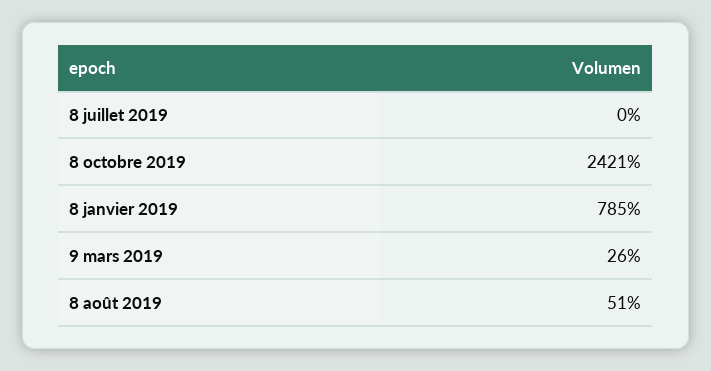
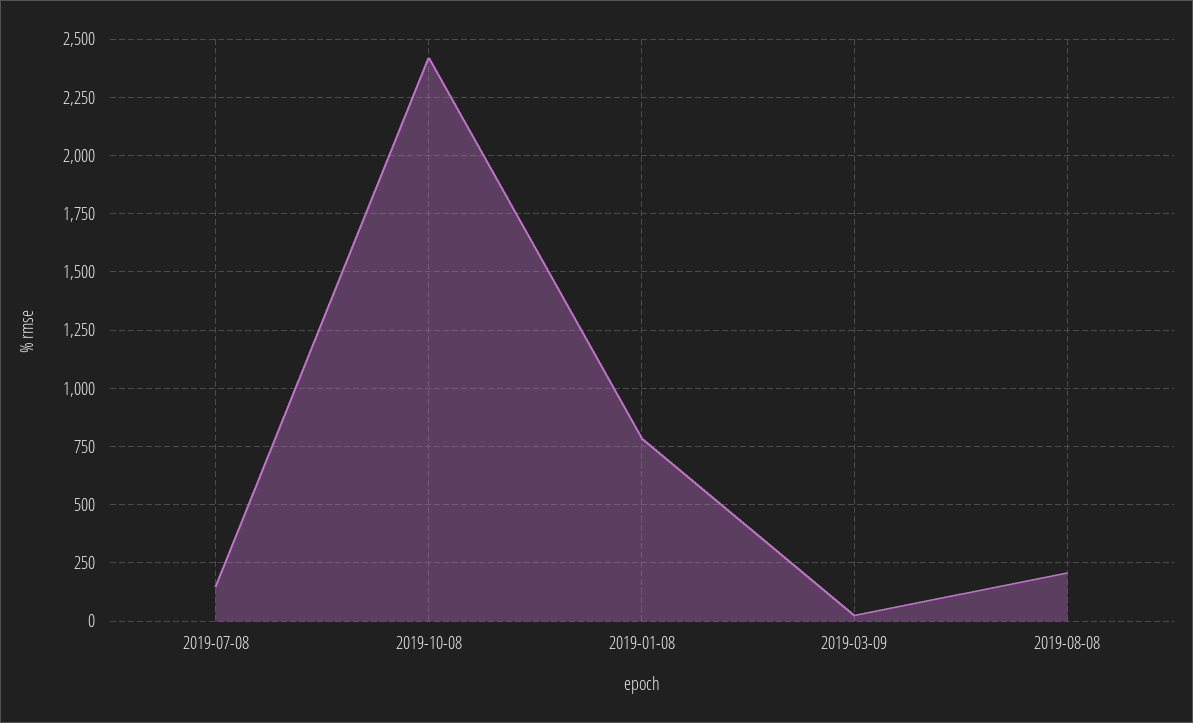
8 juillet 2019: 0 -> 150
8 août 2019: 51 -> 200

